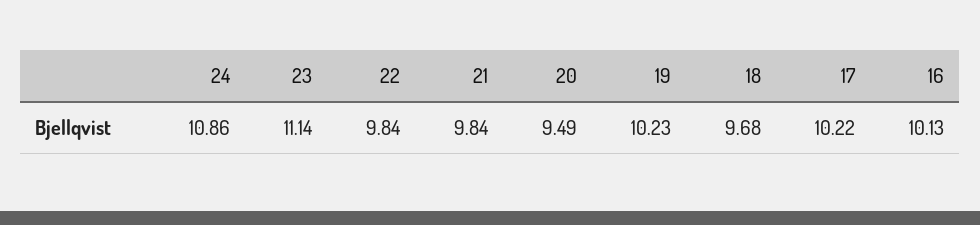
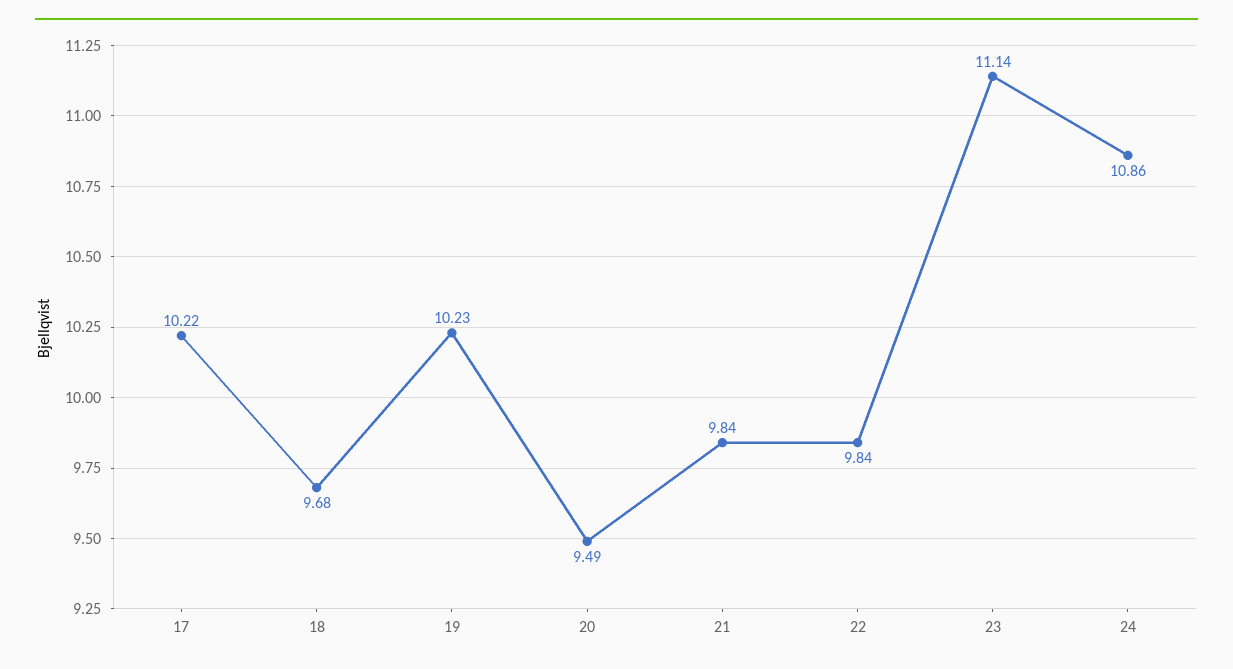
16: 10.13 -> none

